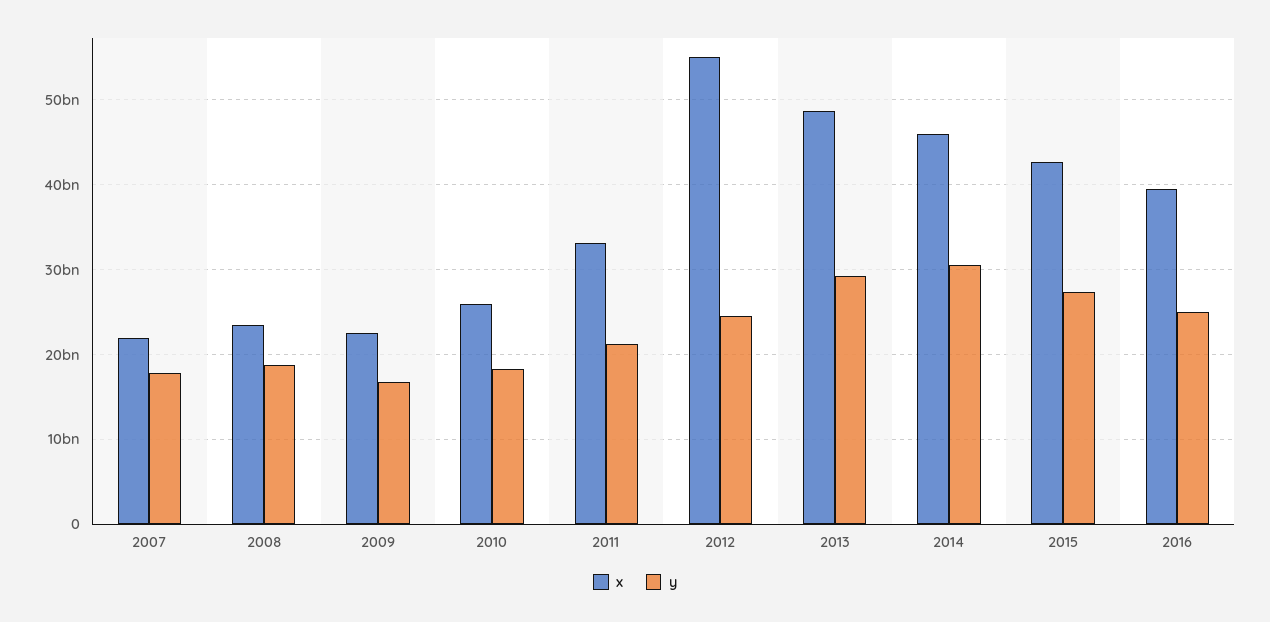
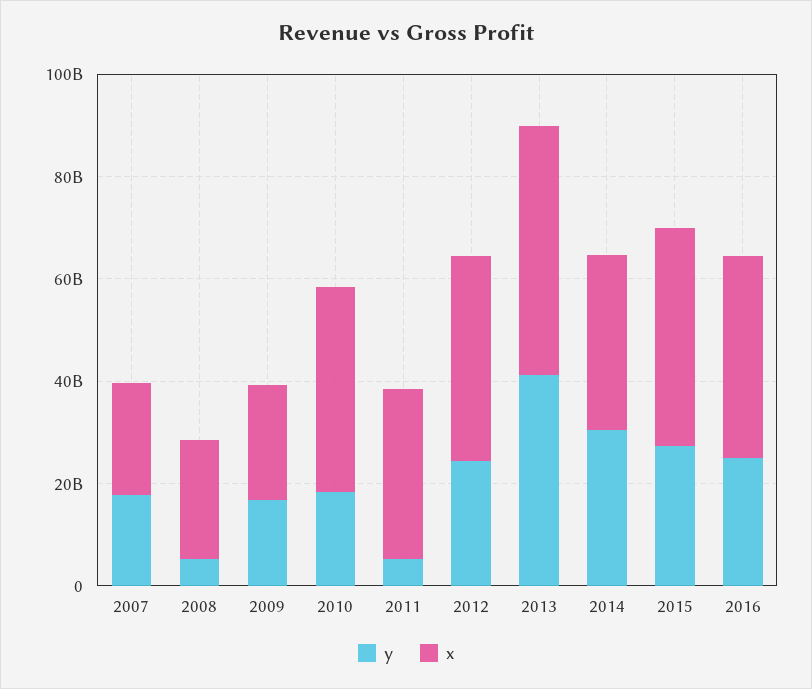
y, 2008: 19000000000 -> 5000000000
x, 2010: 26000000000 -> 40000000000
y, 2011: 21000000000 -> 5000000000
x, 2012: 55000000000 -> 40000000000
y, 2013: 29000000000 -> 40000000000
x, 2014: 46000000000 -> 35000000000

